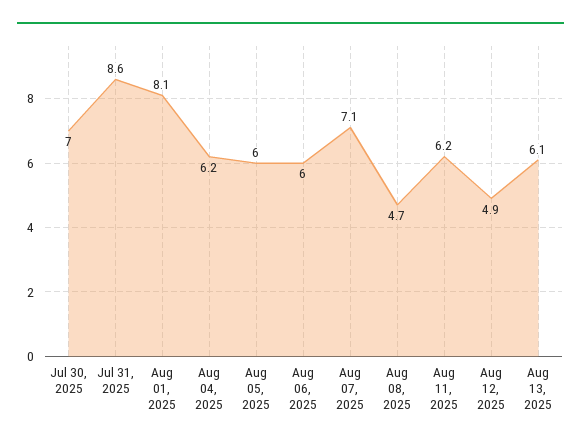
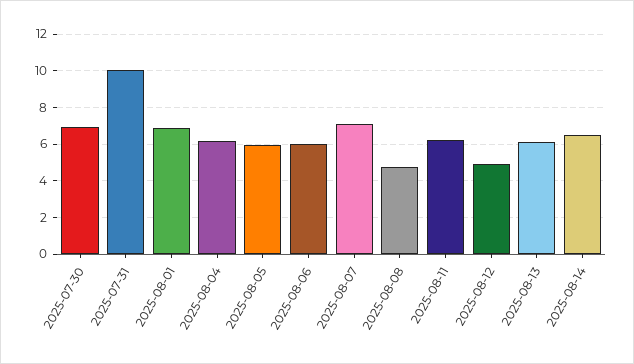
Jul 31, 2025: 8.6 -> 10
Aug 01, 2025: 8.1 -> 7
2025-08-14: none -> 6.5

